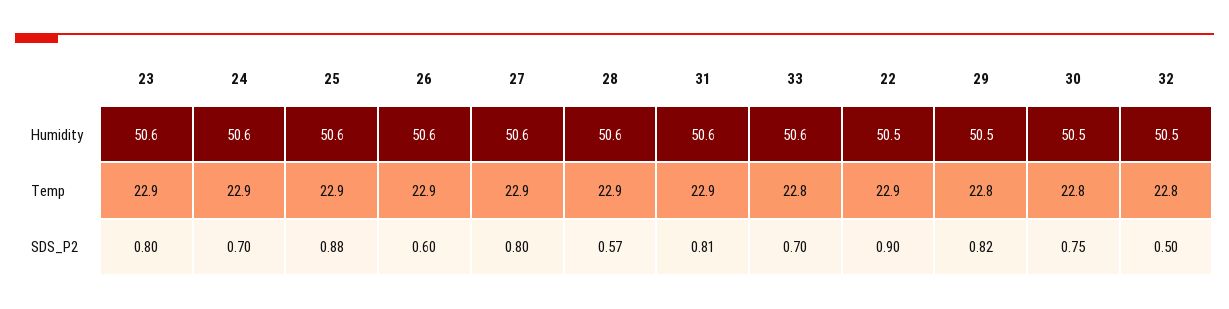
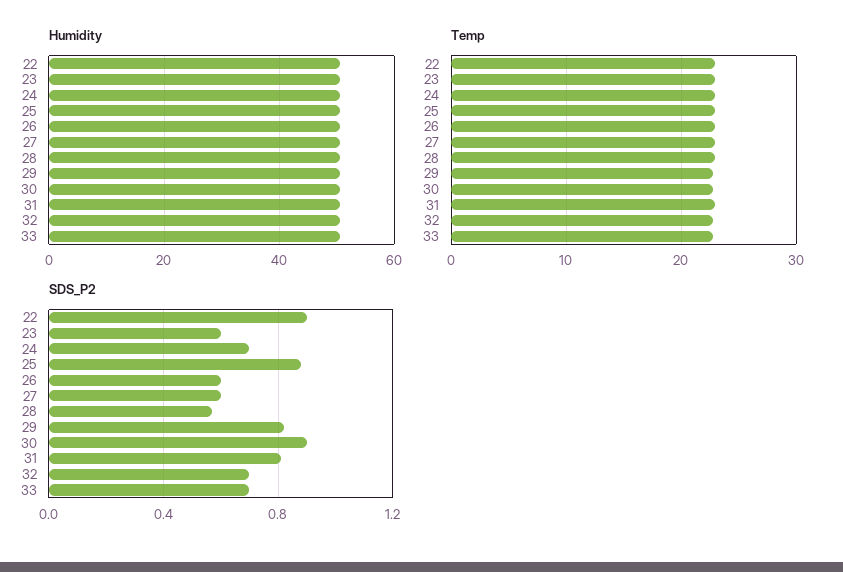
SDS_P2, 23: 0.8 -> 0.6
SDS_P2, 27: 0.8 -> 0.6
SDS_P2, 30: 0.75 -> 0.9
SDS_P2, 32: 0.5 -> 0.7

